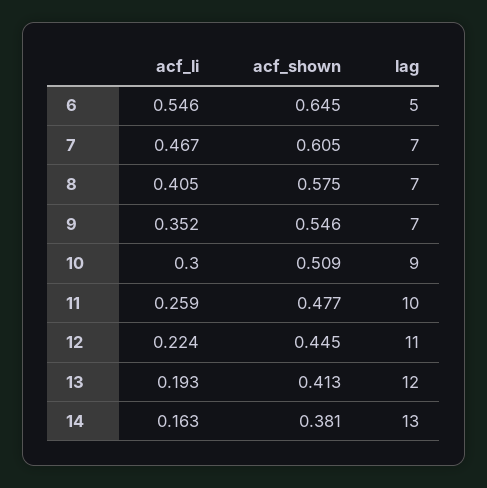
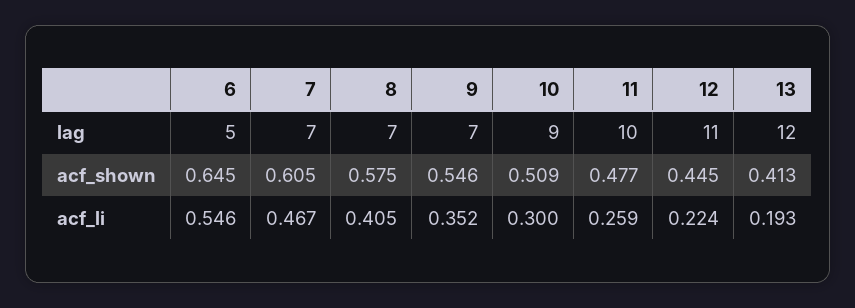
acf_li, 14: 0.163 -> none
acf_shown, 14: 0.381 -> none
lag, 14: 13 -> none

